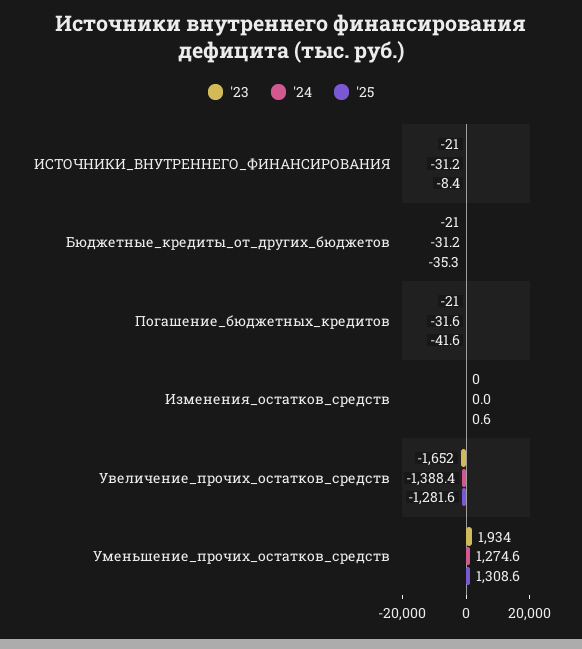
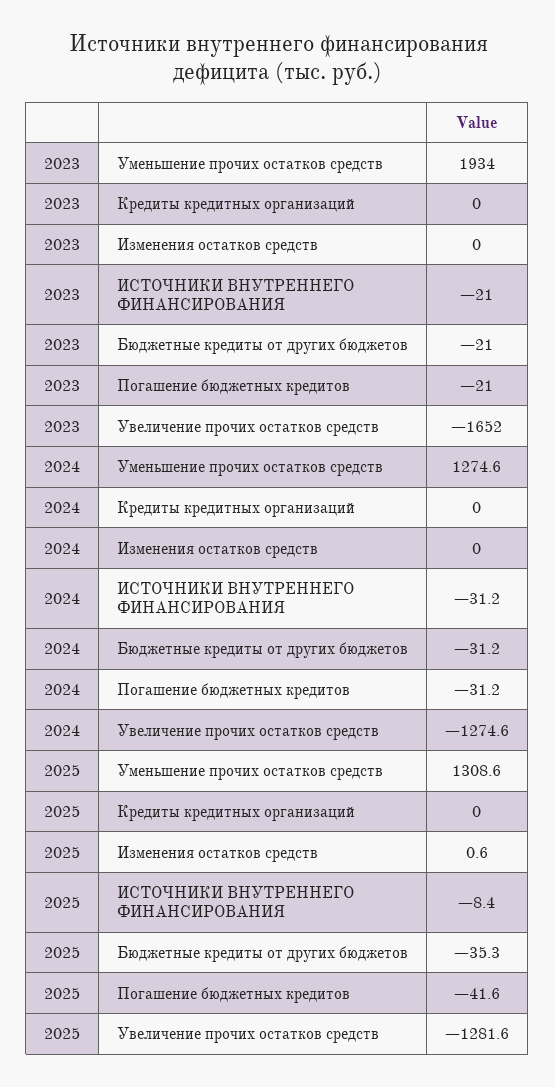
'24, Погашение_бюджетных_кредитов: -31.6 -> -31.2
'24, Увеличение_прочих_остатков_средств: -1388.4 -> -1274.6
'23, Кредиты кредитных организаций: none -> 0
'24, Кредиты кредитных организаций: none -> 0
'25, Кредиты кредитных организаций: none -> 0

